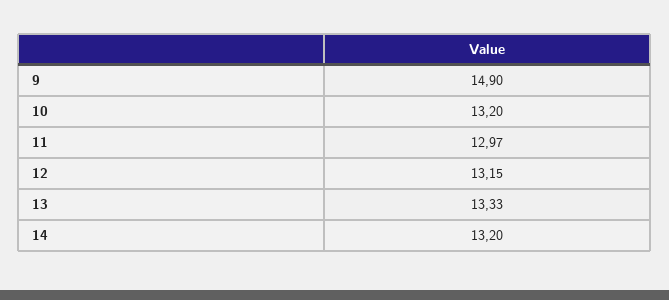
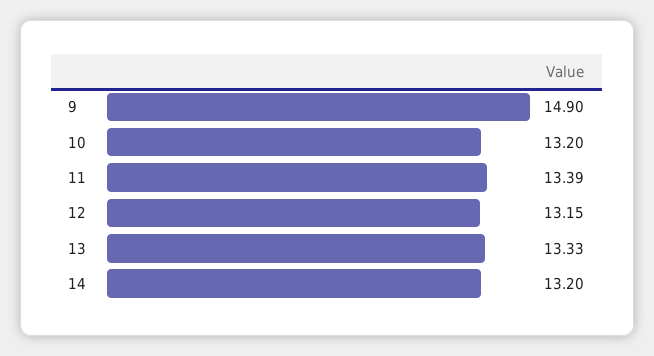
11: 12.97 -> 13.39

